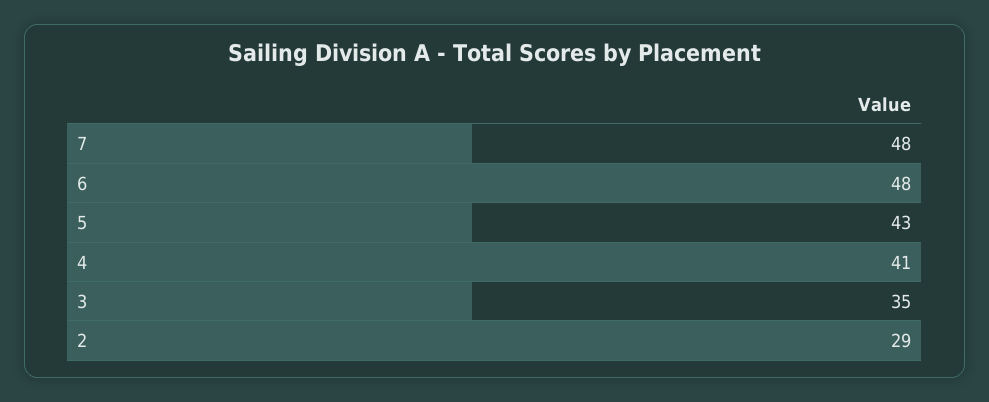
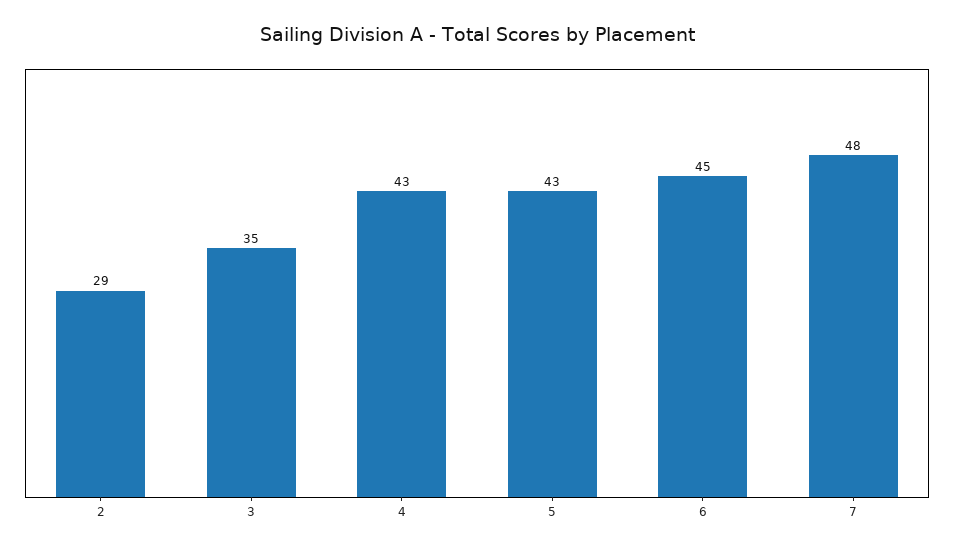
6: 48 -> 45
4: 41 -> 43

